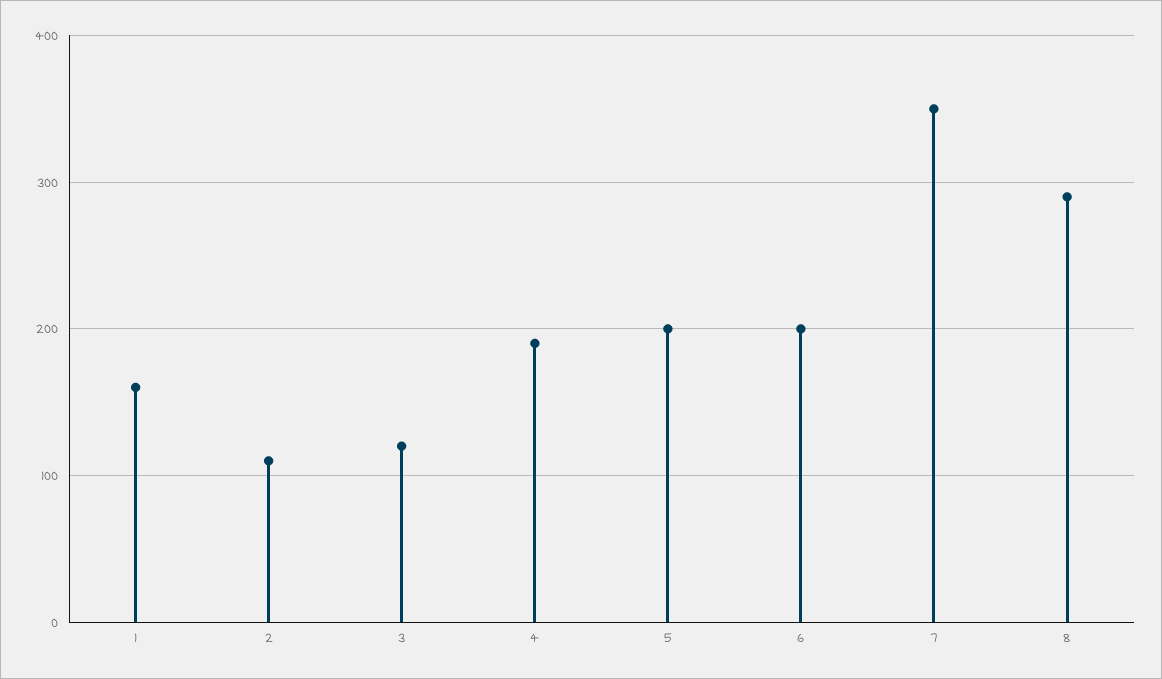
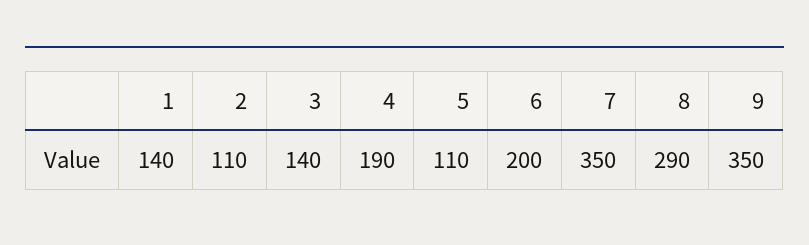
1: 160 -> 140
3: 120 -> 140
5: 200 -> 110
9: none -> 350

